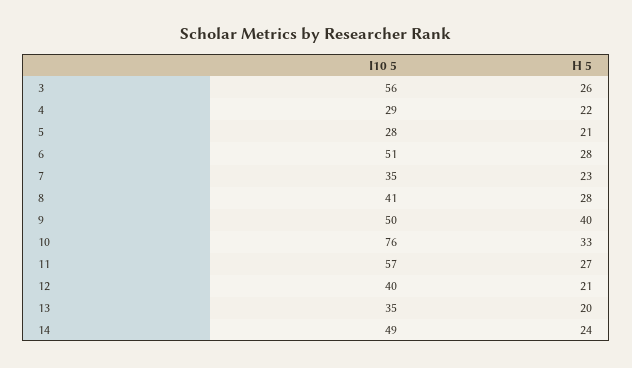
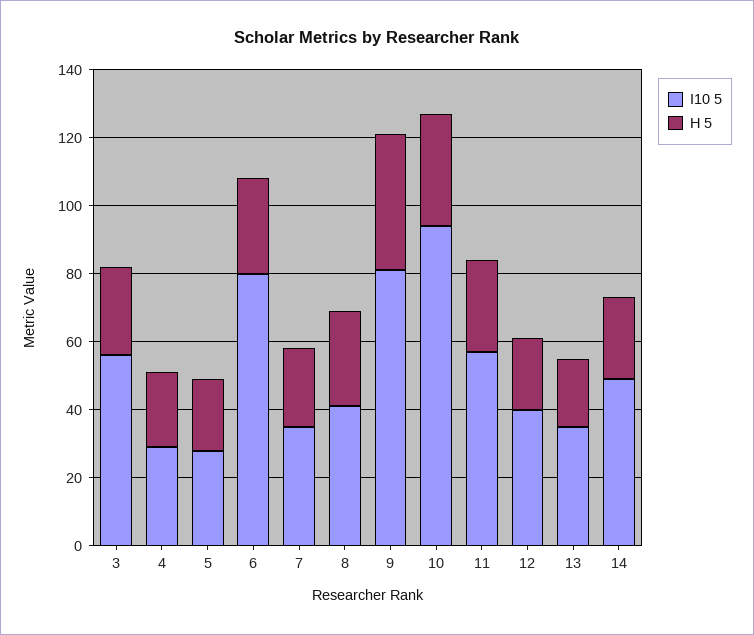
I10 5, 6: 51 -> 80
I10 5, 9: 50 -> 80
I10 5, 10: 76 -> 95

